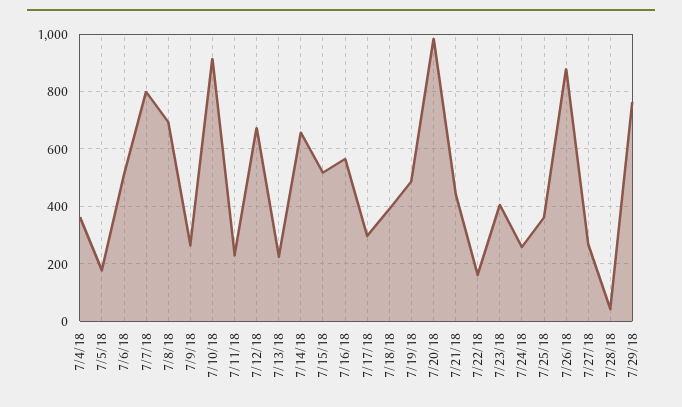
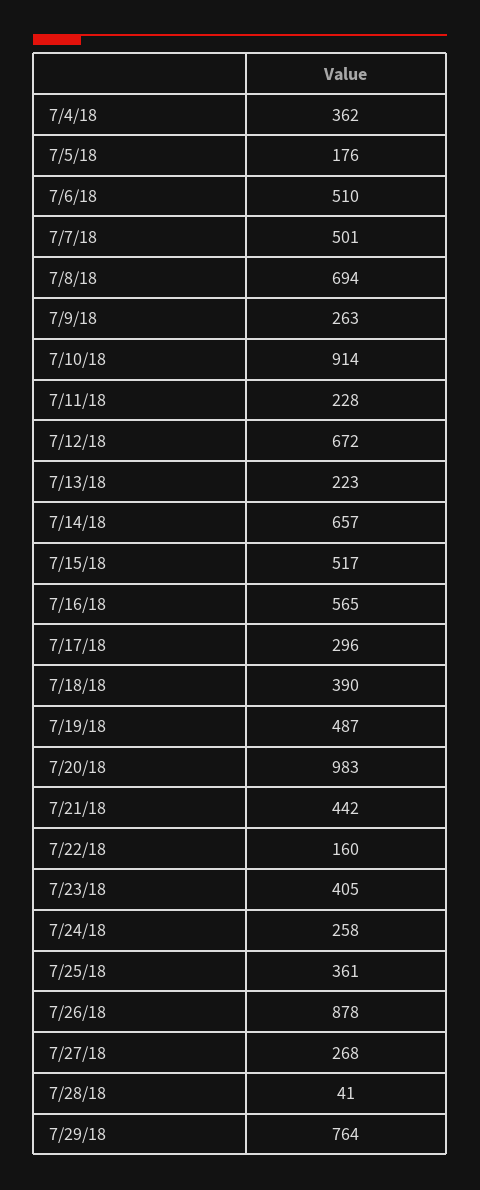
7/7/18: 800 -> 501

